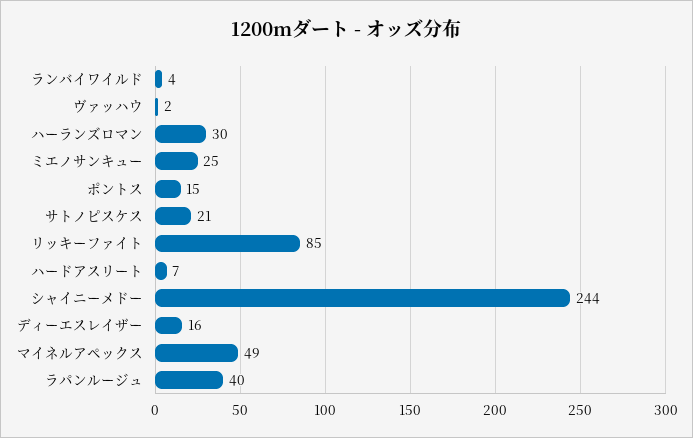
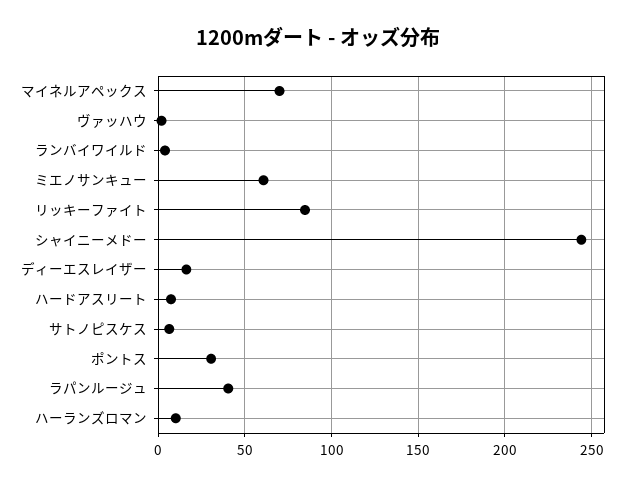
ハーランズロマン: 30 -> 10
ミエノサンキュー: 25 -> 60
ポントス: 15 -> 30
サトノピスケス: 21 -> 5
マイネルアペックス: 49 -> 70

